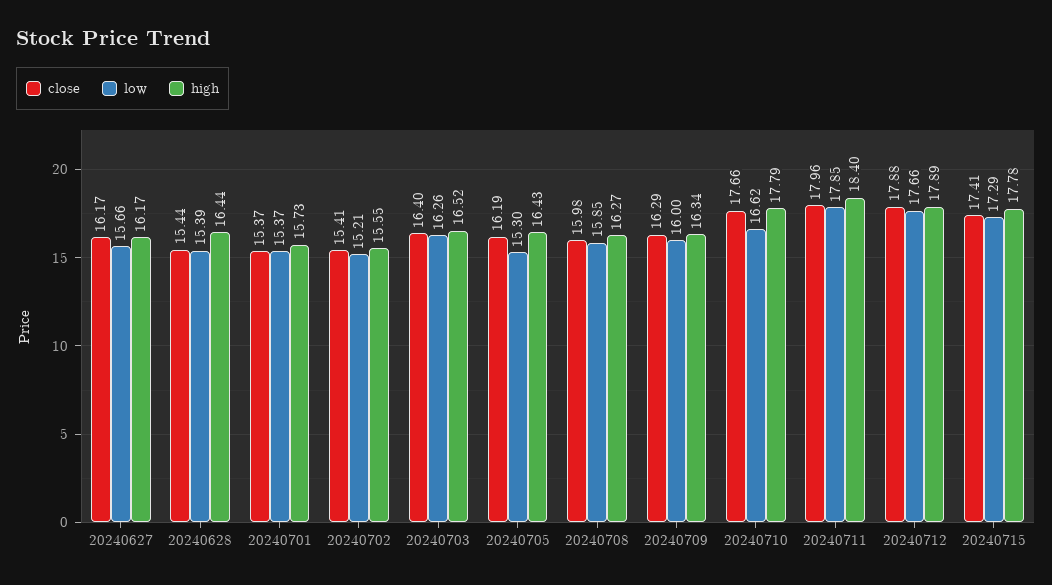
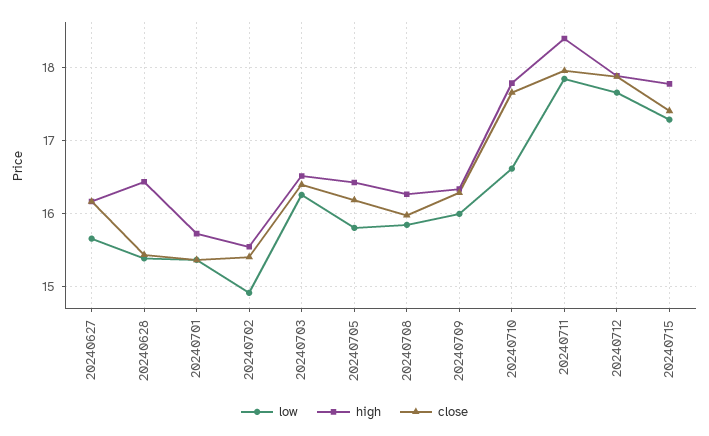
low, 20240702: 15.21 -> 14.9
low, 20240705: 15.3 -> 15.8

